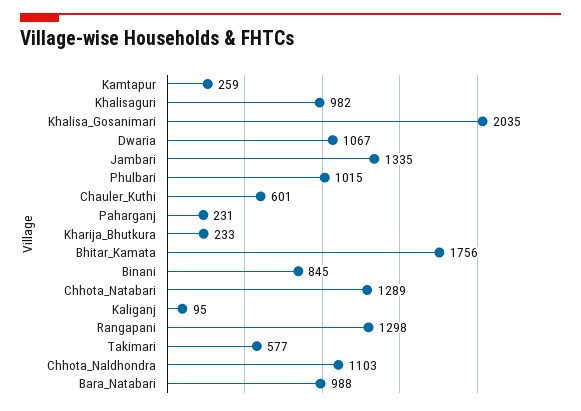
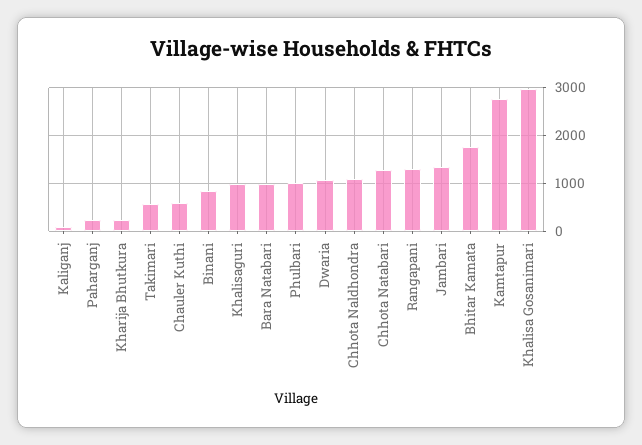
Kamtapur: 259 -> 2800
Khalisa_Gosanimari: 2035 -> 3000

